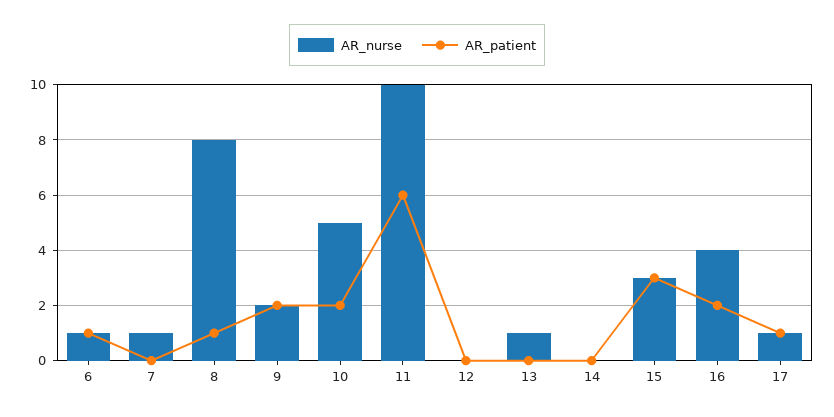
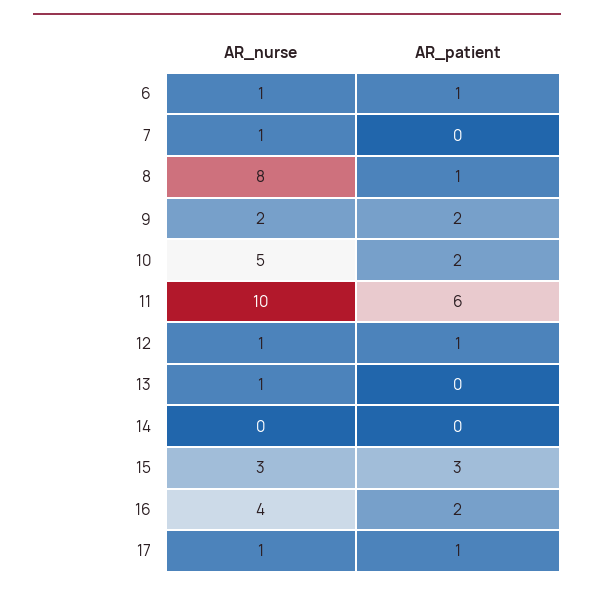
AR_nurse, 12: 0 -> 1
AR_patient, 12: 0 -> 1

